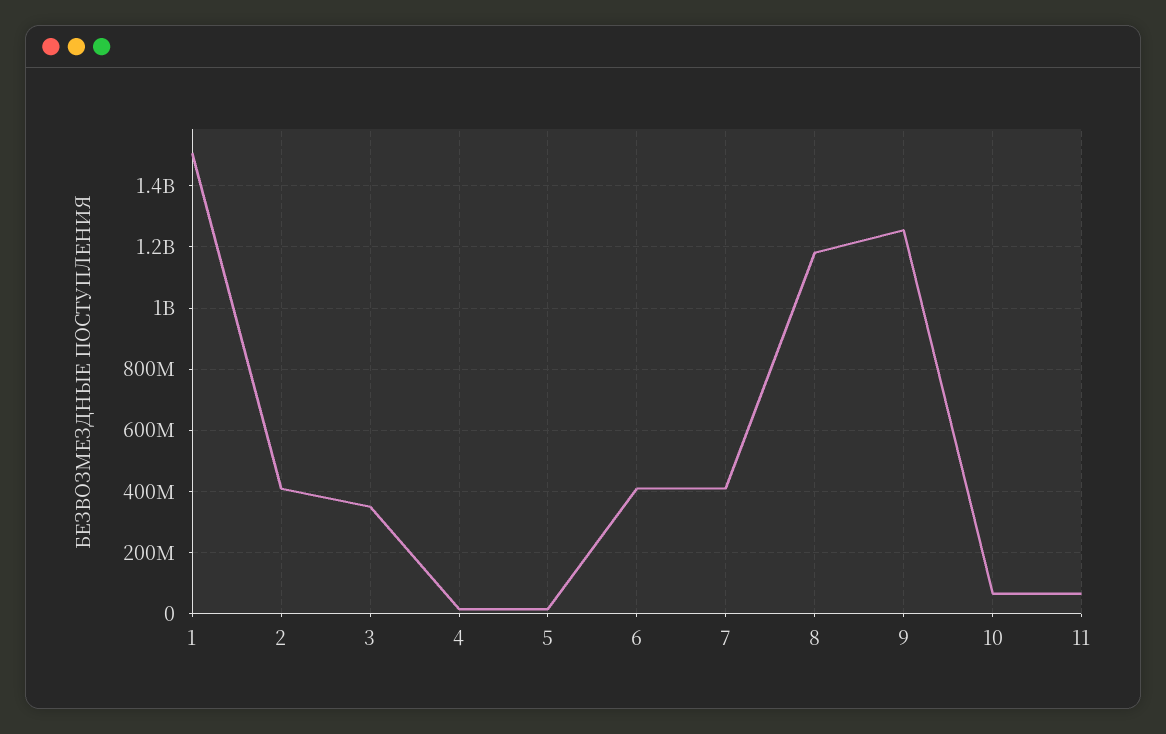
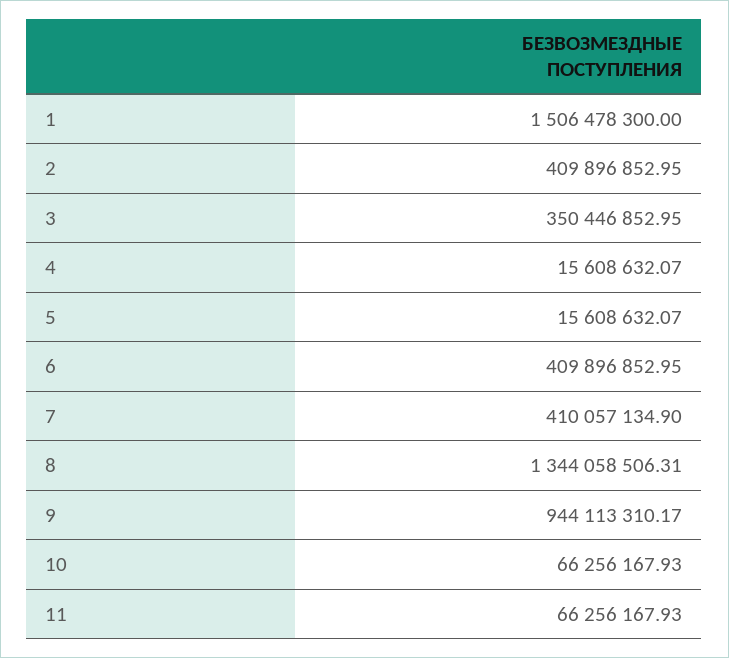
8: 1180000000 -> 1344058506.31
9: 1260000000 -> 944113310.17

